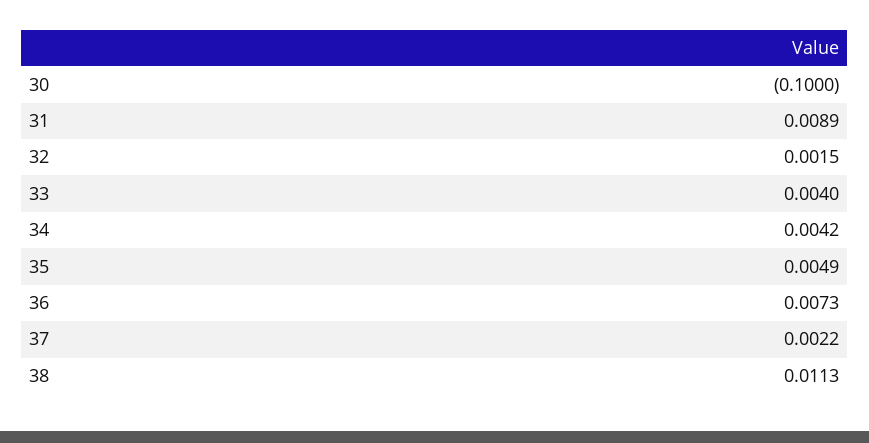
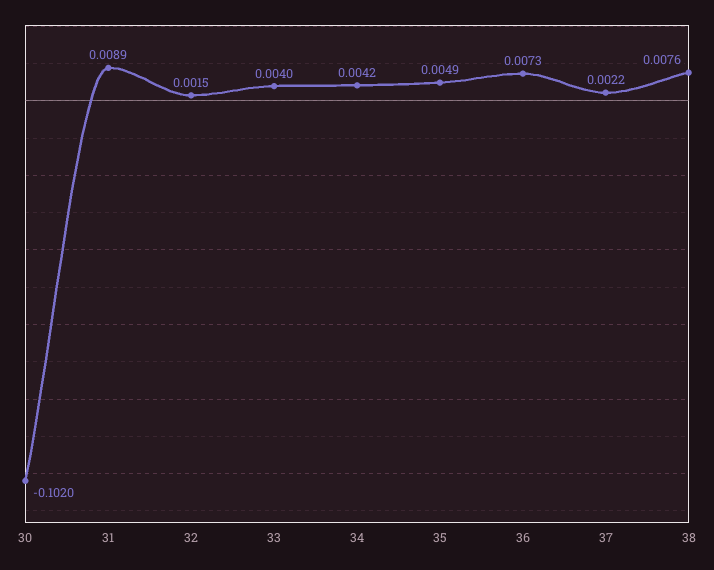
30: -0.1 -> -0.102
38: 0.0113 -> 0.0076

